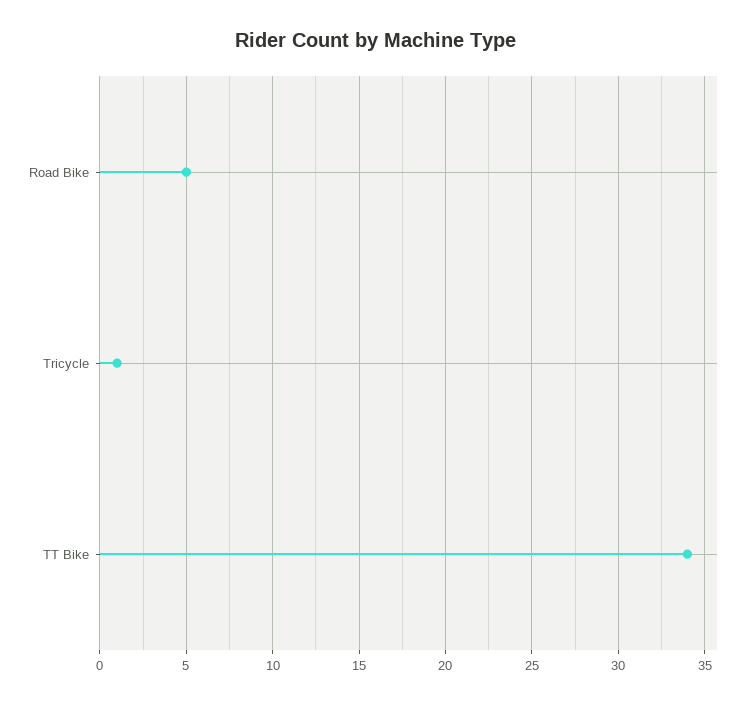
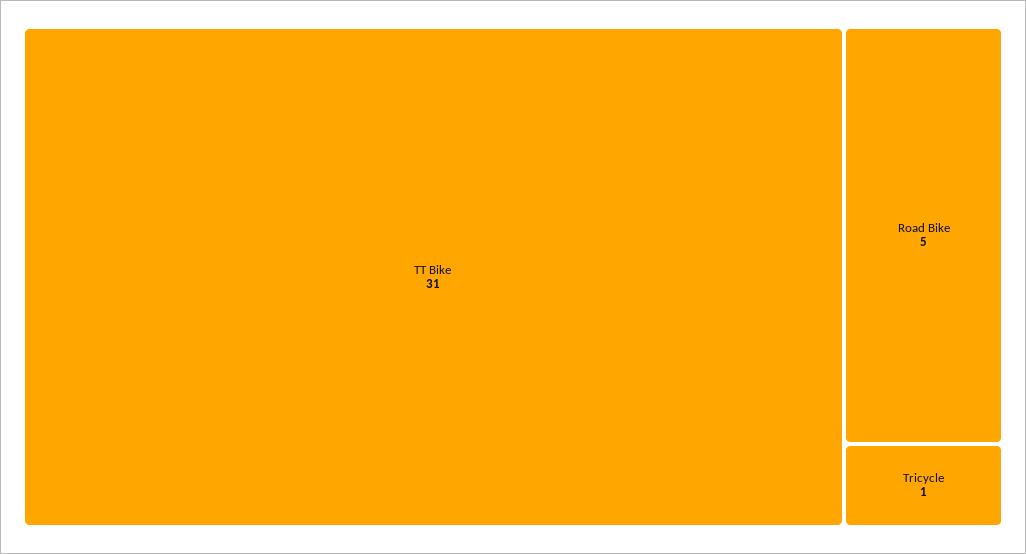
TT Bike: 34 -> 31

